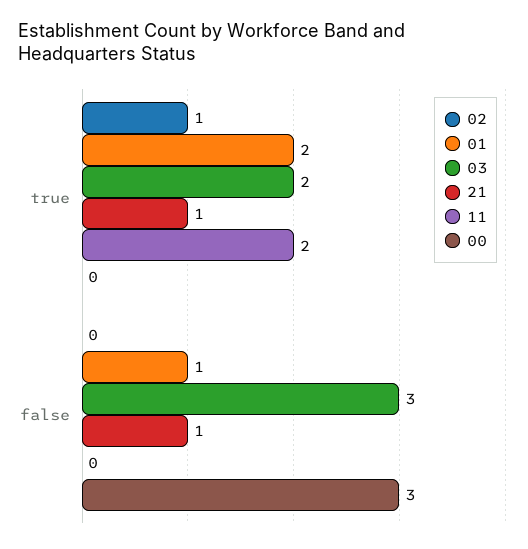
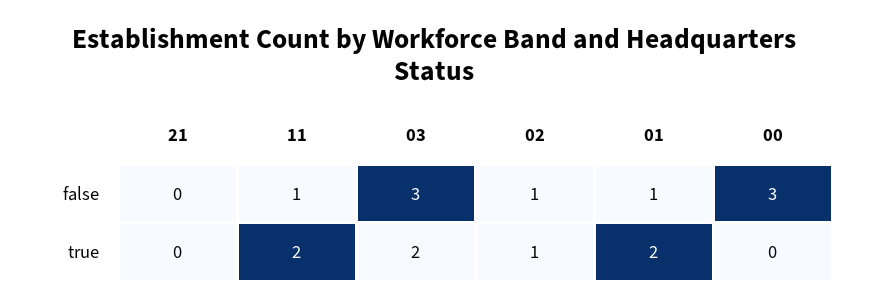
21, true: 1 -> 0
02, false: 0 -> 1
21, false: 1 -> 0
11, false: 0 -> 1

